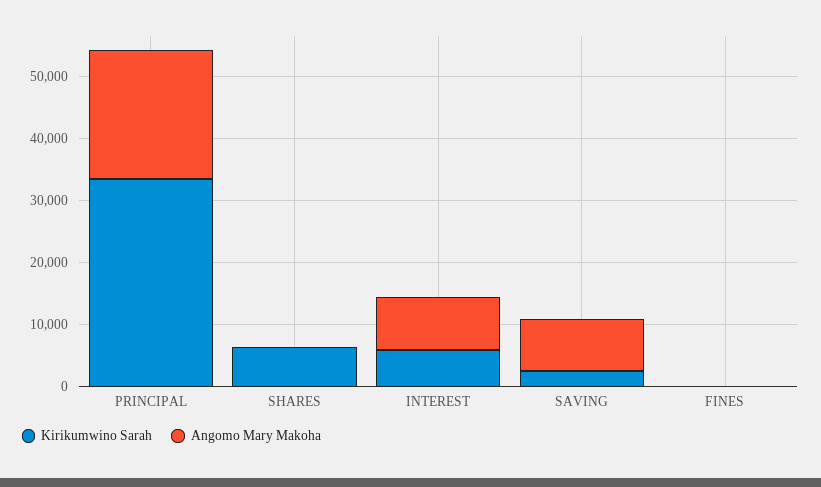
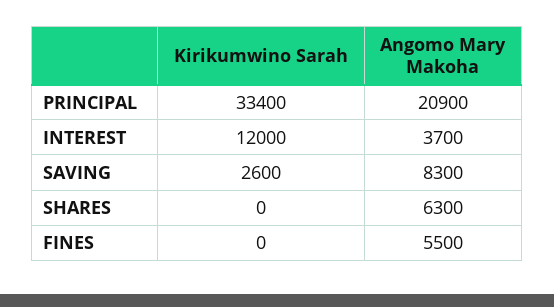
Kirikumwino Sarah, SHARES: 6000 -> 0
Angomo Mary Makoha, SHARES: 0 -> 6300
Kirikumwino Sarah, INTEREST: 6000 -> 12000
Angomo Mary Makoha, INTEREST: 8000 -> 3700
Angomo Mary Makoha, FINES: 0 -> 5500

